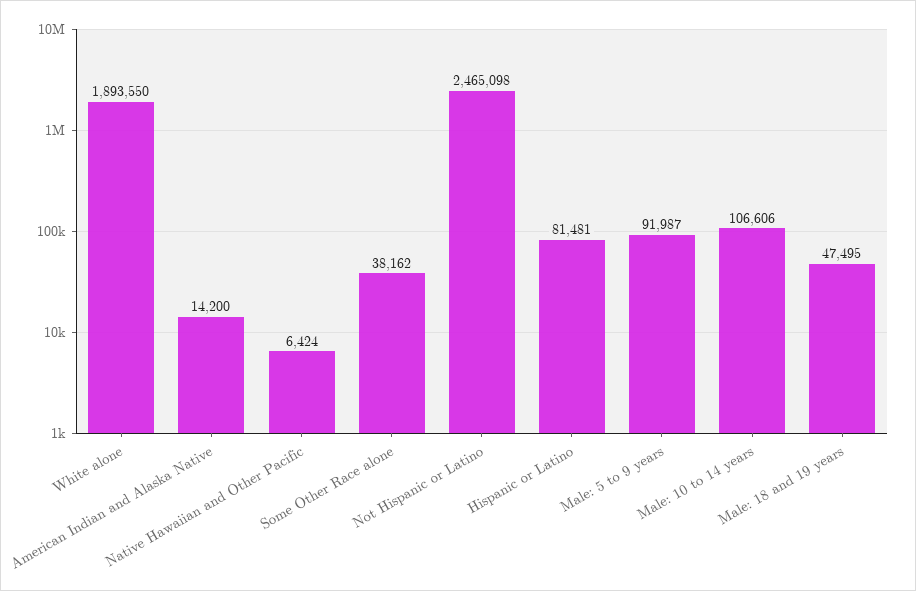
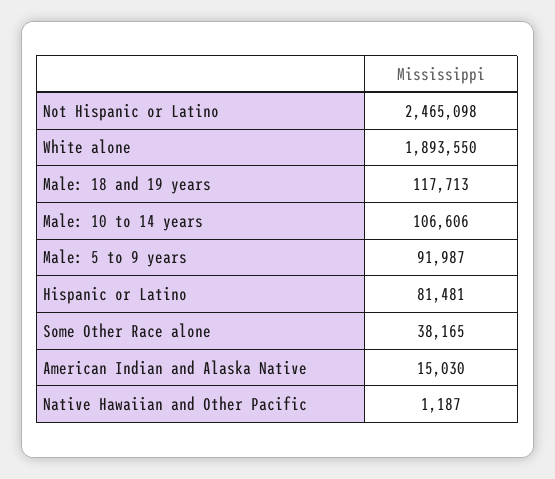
American Indian and Alaska Native: 14200 -> 15030
Native Hawaiian and Other Pacific: 6424 -> 1187
Some Other Race alone: 38162 -> 38165
Male: 18 and 19 years: 47495 -> 117713

